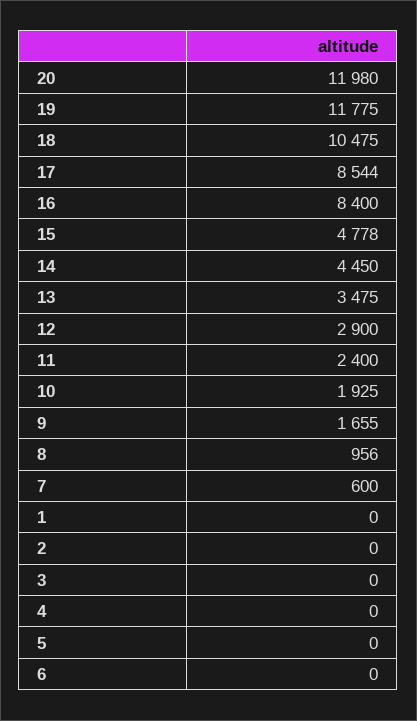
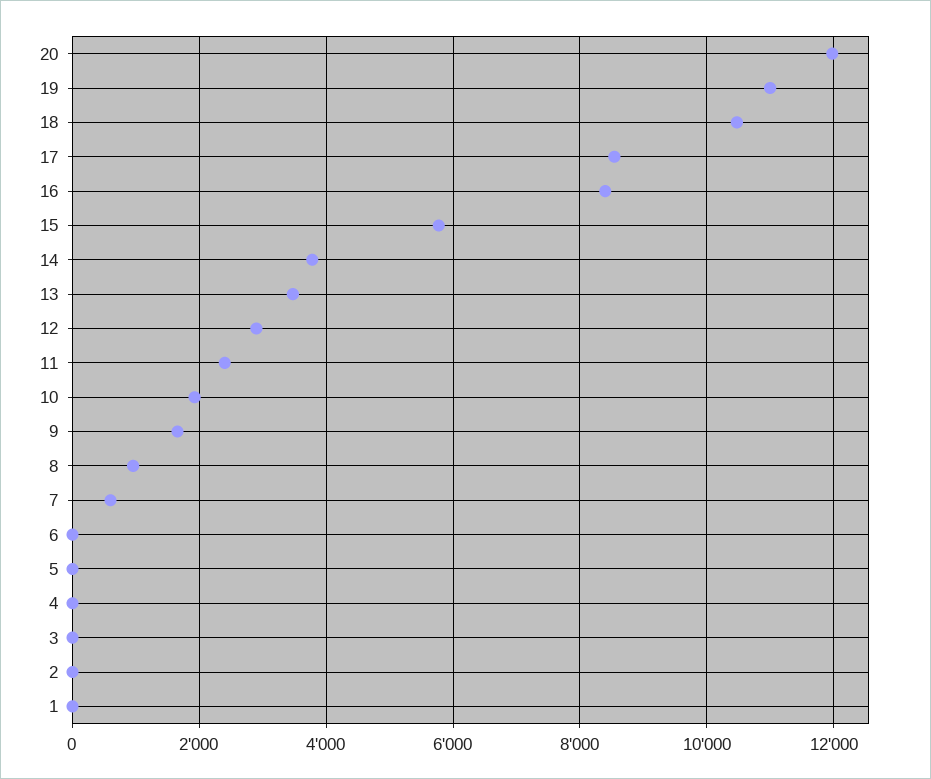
19: 11775 -> 11000
15: 4778 -> 5800
14: 4450 -> 3800

